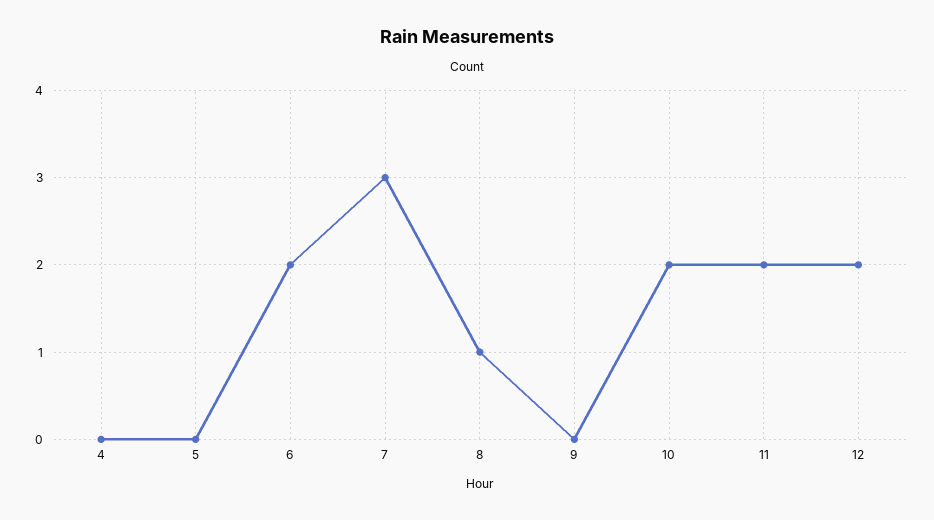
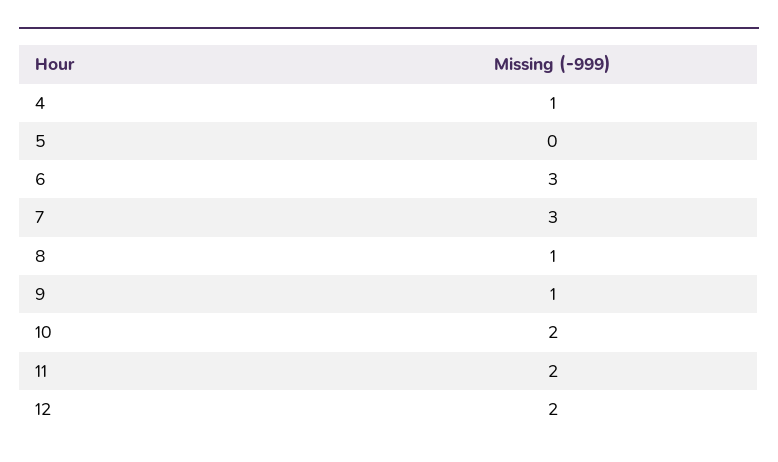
4: 0 -> 1
6: 2 -> 3
9: 0 -> 1

